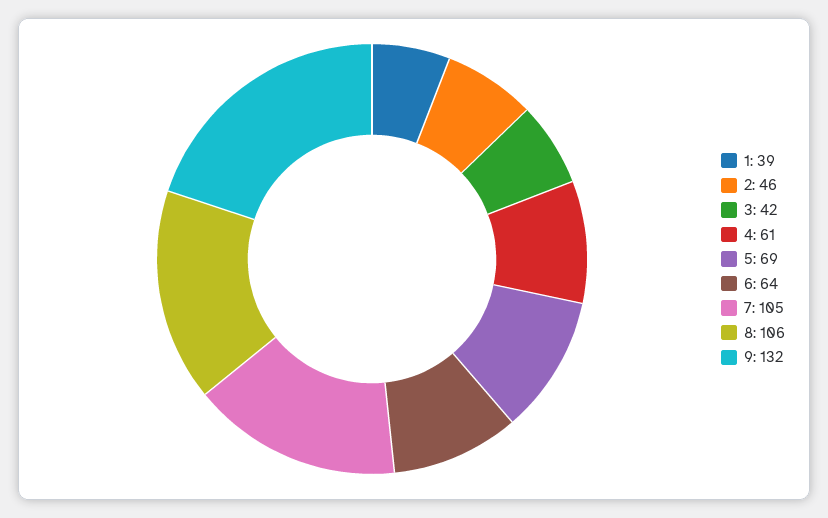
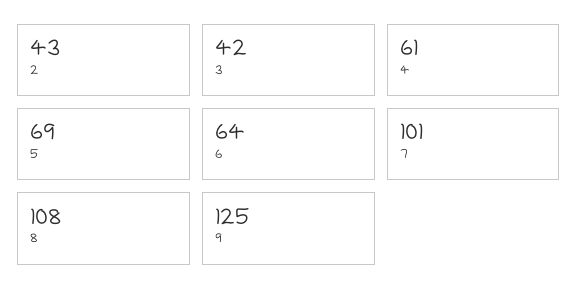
1: 39 -> none
2: 46 -> 43
7: 105 -> 101
8: 106 -> 108
9: 132 -> 125

